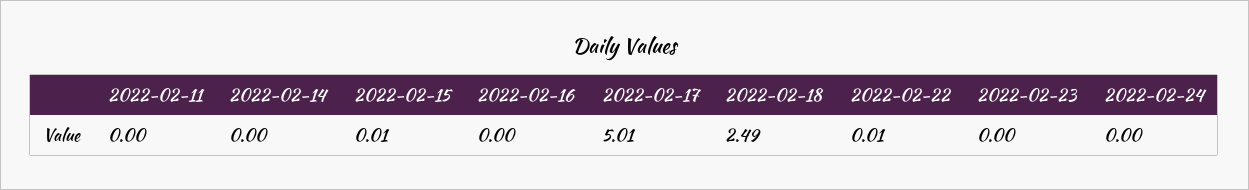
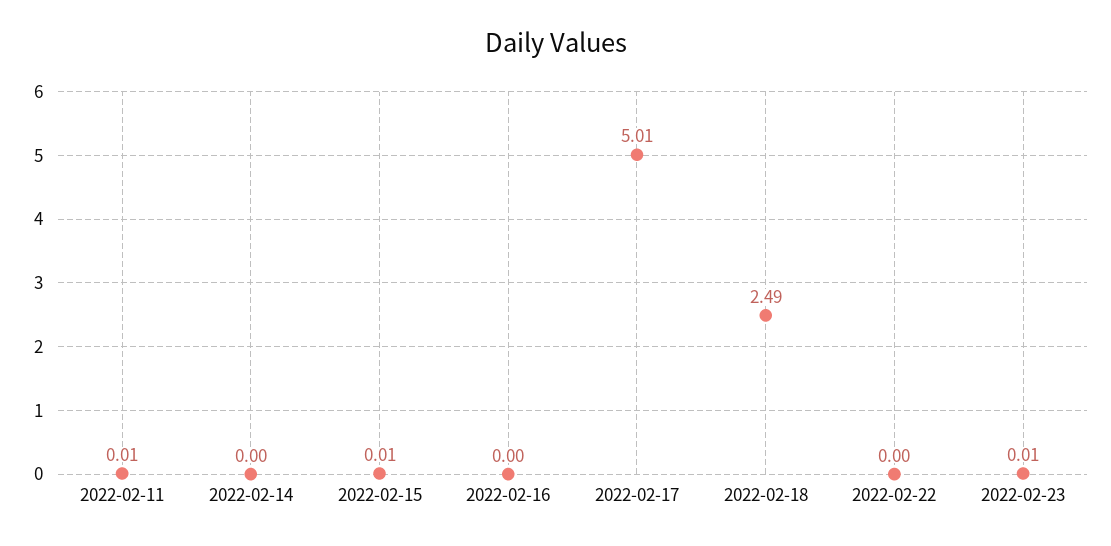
2022-02-11: 0 -> 0.01
2022-02-22: 0.01 -> 0
2022-02-23: 0 -> 0.01
2022-02-24: 0 -> none

